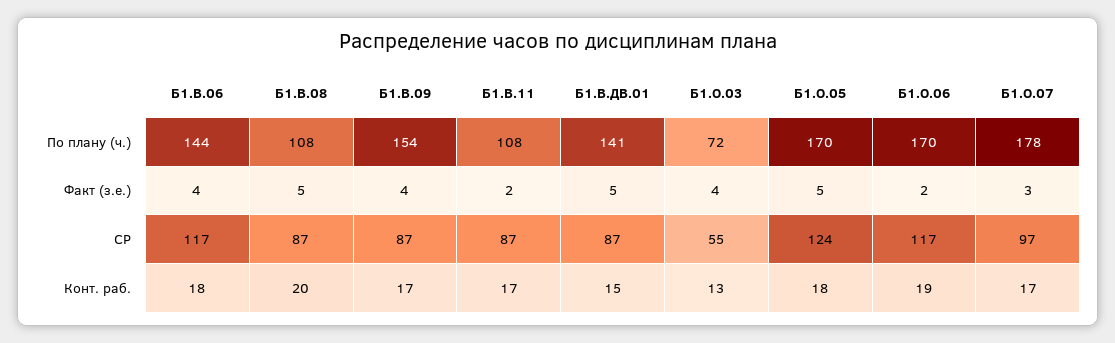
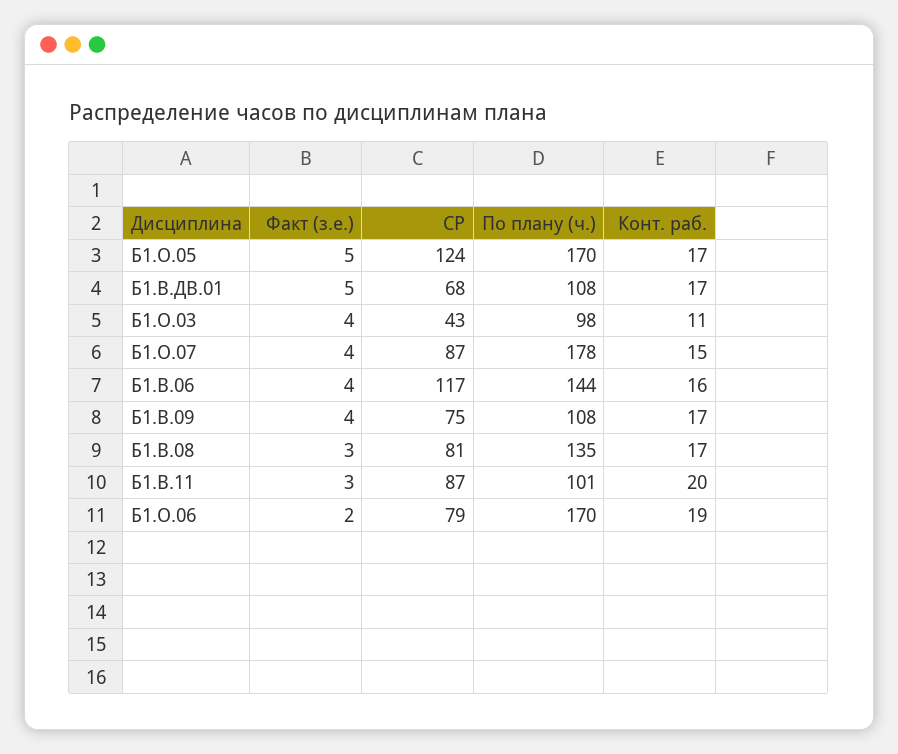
Б1.В.08, По плану (ч.): 108 -> 135
Б1.В.09, По плану (ч.): 154 -> 108
Б1.В.11, По плану (ч.): 108 -> 101
Б1.В.ДВ.01, По плану (ч.): 141 -> 108
Б1.О.03, По плану (ч.): 72 -> 98
Б1.В.08, Факт (з.е.): 5 -> 3
Б1.В.11, Факт (з.е.): 2 -> 3
Б1.О.07, Факт (з.е.): 3 -> 4
Б1.В.08, СР: 87 -> 81
Б1.В.09, СР: 87 -> 75
Б1.В.ДВ.01, СР: 87 -> 68
Б1.О.03, СР: 55 -> 43
Б1.О.06, СР: 117 -> 79
Б1.О.07, СР: 97 -> 87
Б1.В.06, Конт. раб.: 18 -> 16
Б1.В.08, Конт. раб.: 20 -> 17
Б1.В.11, Конт. раб.: 17 -> 20
Б1.В.ДВ.01, Конт. раб.: 15 -> 17
Б1.О.03, Конт. раб.: 13 -> 11
Б1.О.05, Конт. раб.: 18 -> 17
Б1.О.07, Конт. раб.: 17 -> 15

